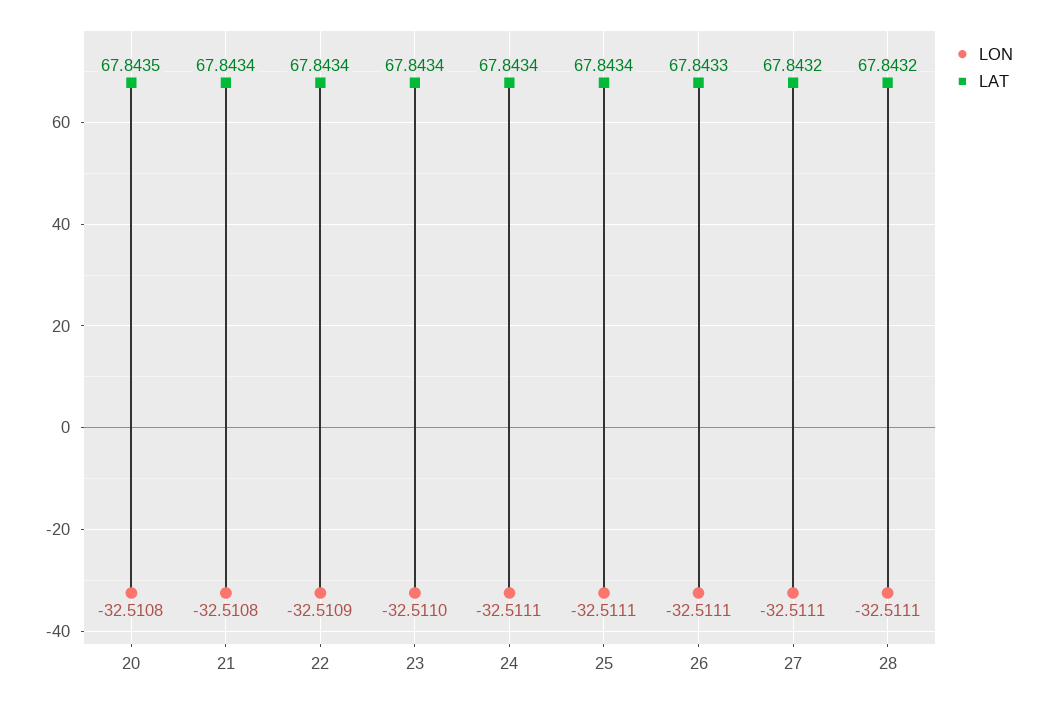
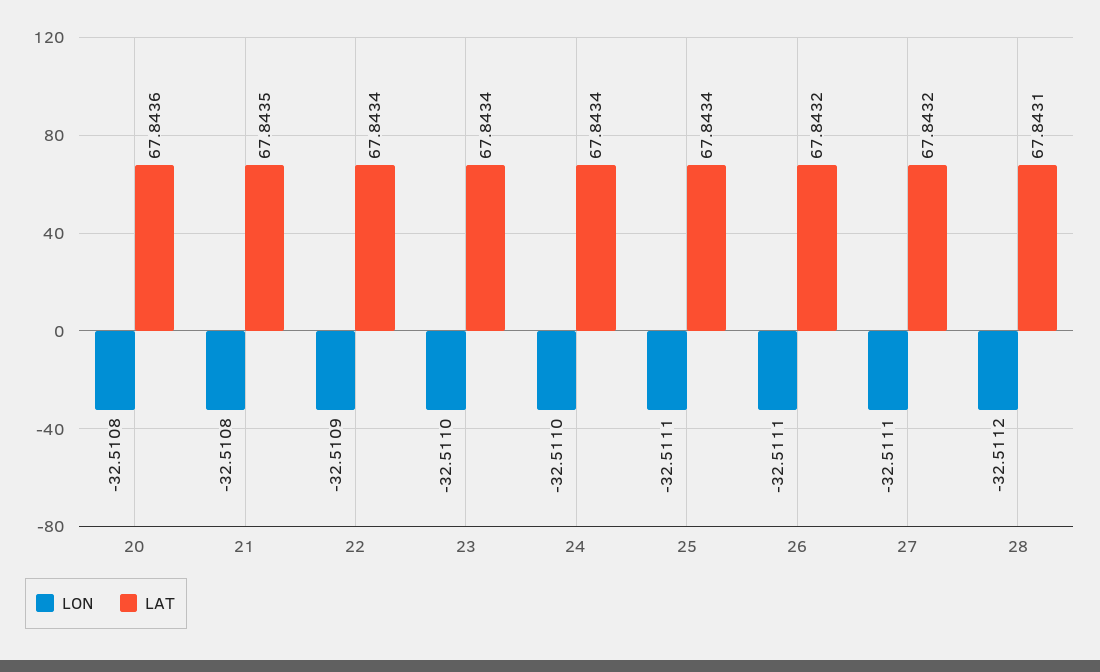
LAT, 20: 67.8435 -> 67.8436
LAT, 21: 67.8434 -> 67.8435
LON, 24: -32.5111 -> -32.511
LAT, 26: 67.8433 -> 67.8432
LON, 28: -32.5111 -> -32.5112
LAT, 28: 67.8432 -> 67.8431

